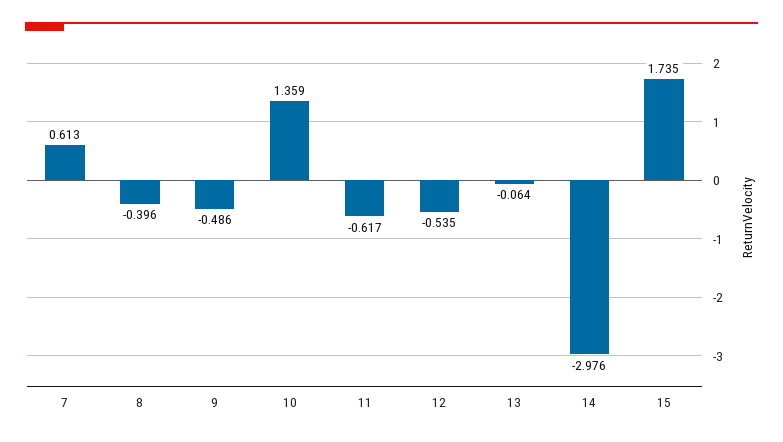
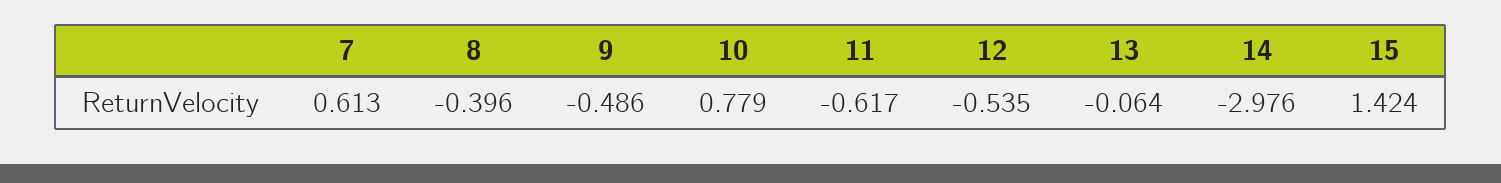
10: 1.359 -> 0.779
15: 1.735 -> 1.424

